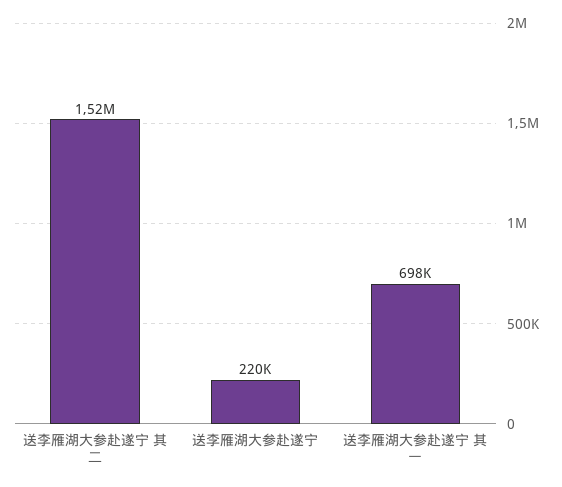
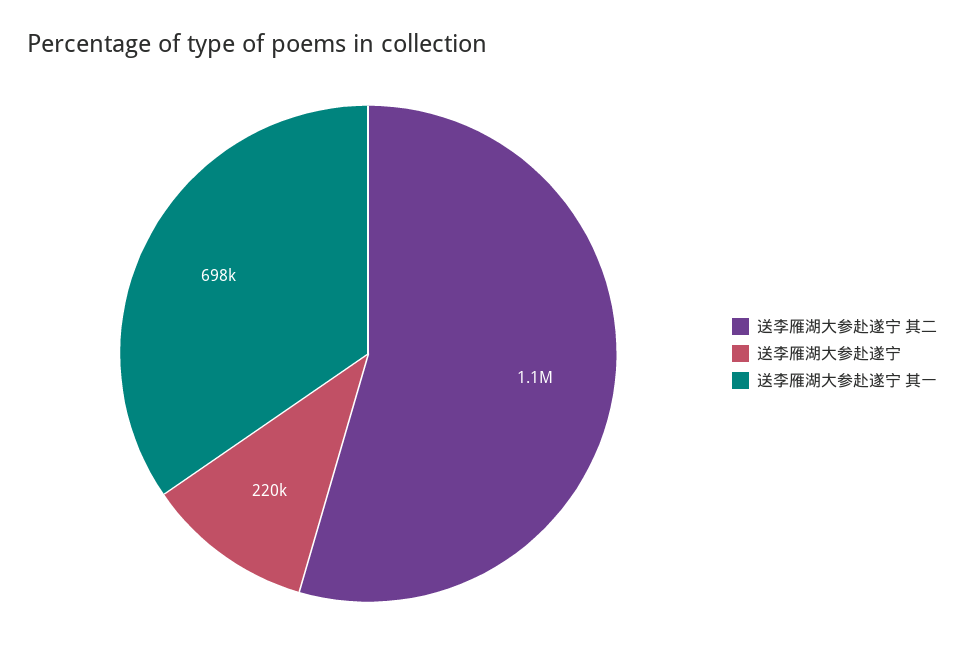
送李雁湖大参赴遂宁 其二: 1520000 -> 1100000

